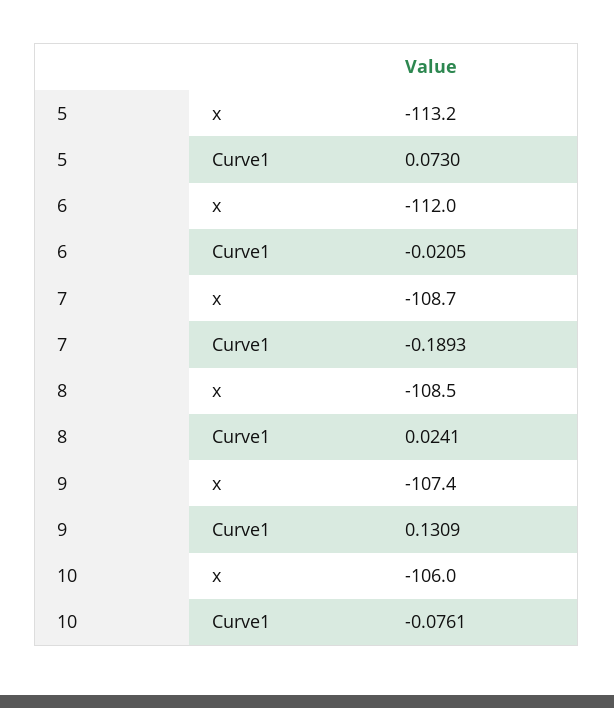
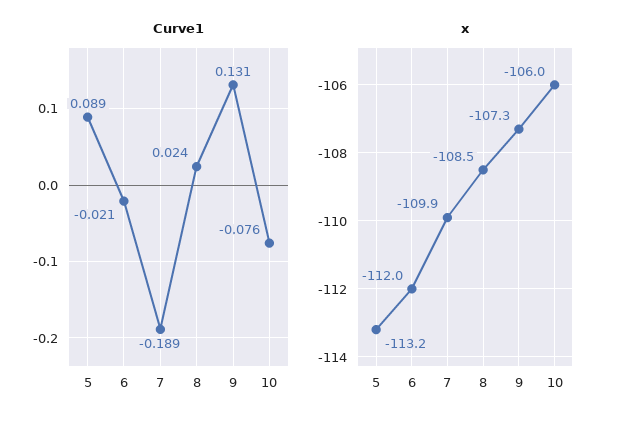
Curve1, 5: 0.073 -> 0.089
x, 7: -108.7 -> -109.9
x, 9: -107.4 -> -107.3

